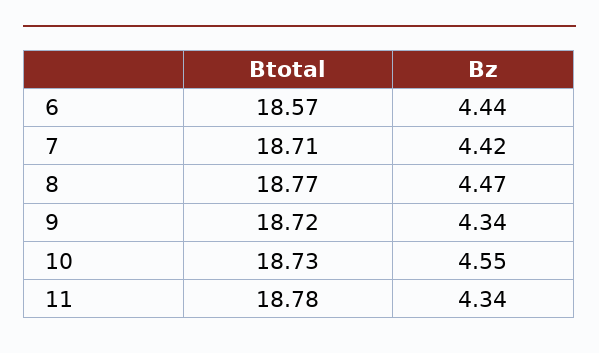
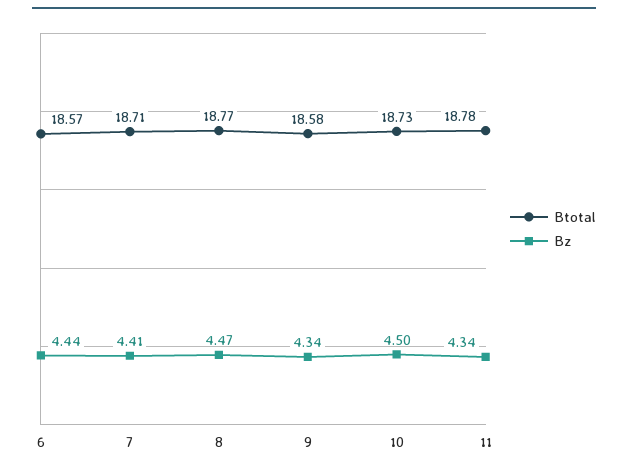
Bz, 7: 4.42 -> 4.41
Btotal, 9: 18.72 -> 18.58
Bz, 10: 4.55 -> 4.5

